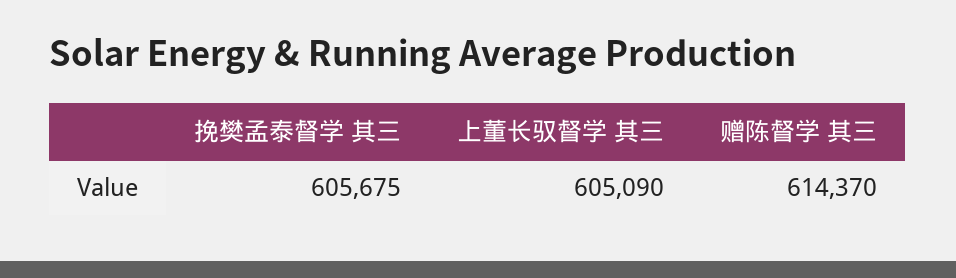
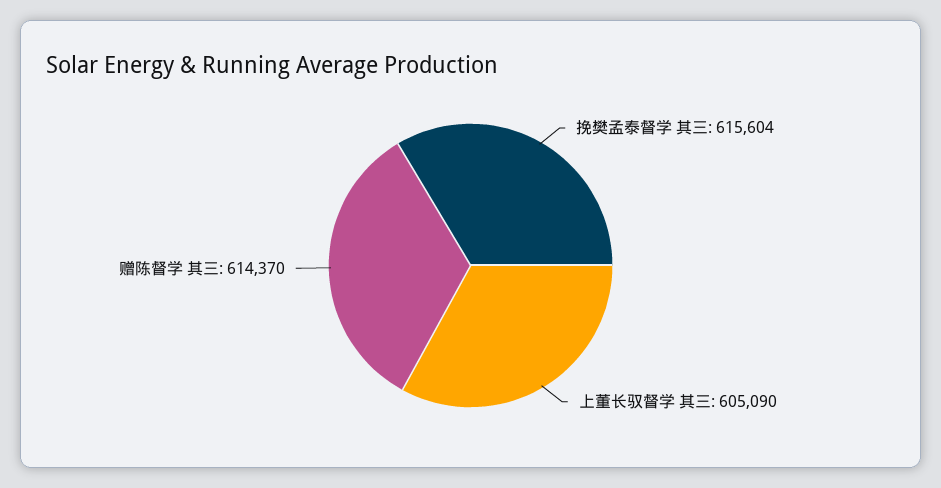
挽樊孟泰督学 其三: 605675 -> 615604

